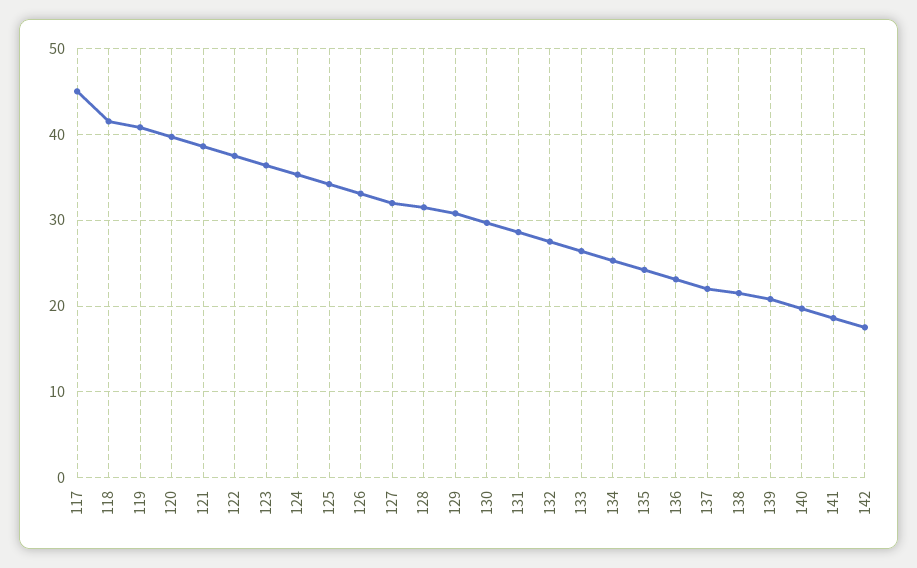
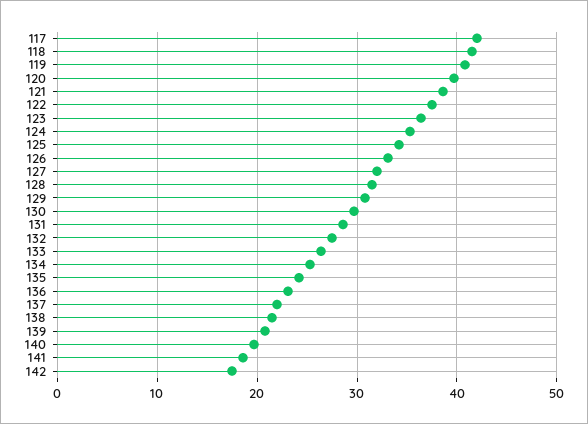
117: 45 -> 42

